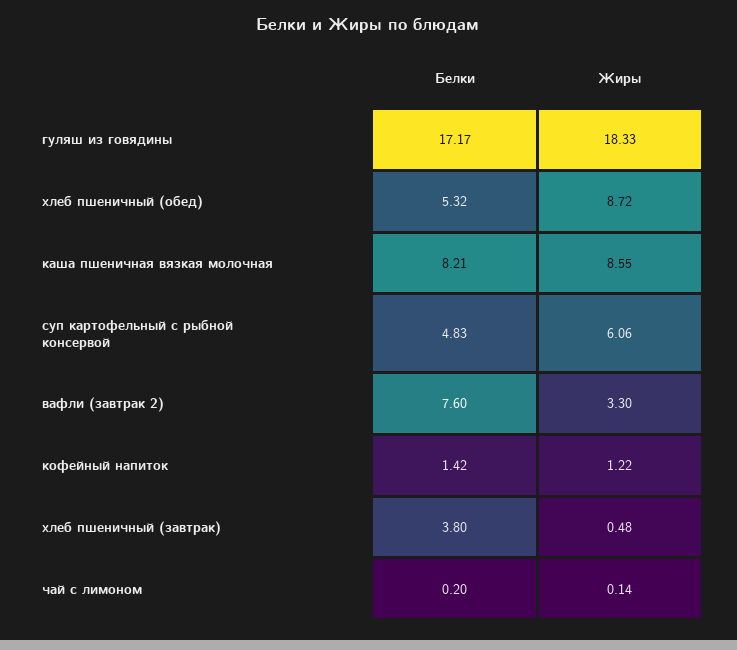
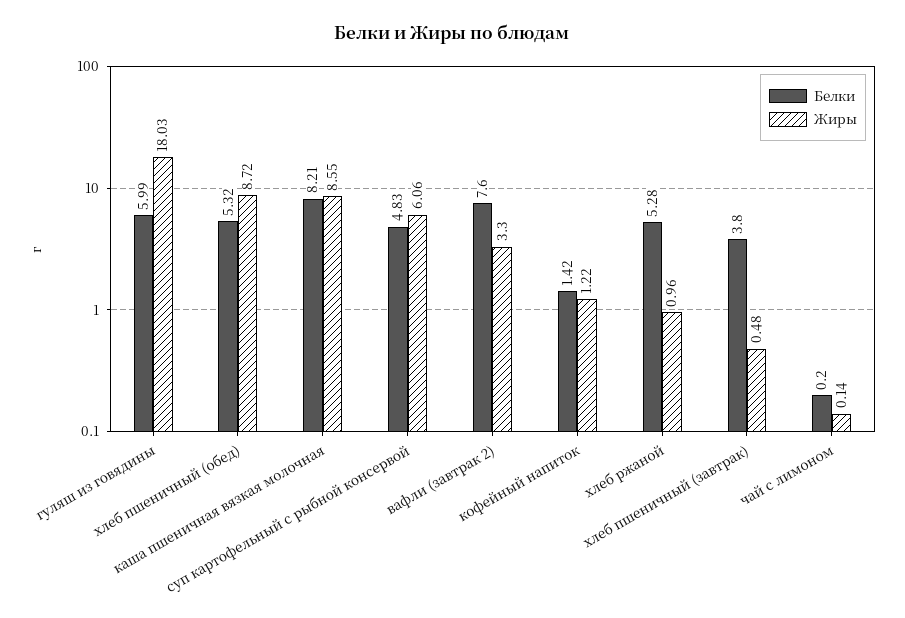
Белки, гуляш из говядины: 17.17 -> 5.99
Жиры, гуляш из говядины: 18.33 -> 18.03
Белки, хлеб ржаной: none -> 5.28
Жиры, хлеб ржаной: none -> 0.96

